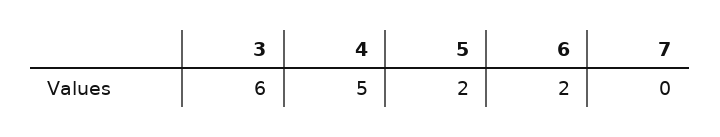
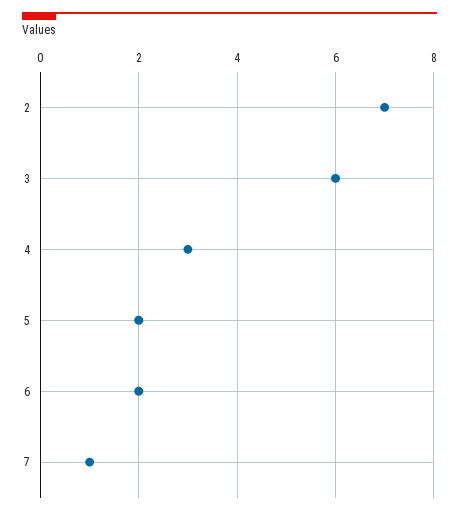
4: 5 -> 3
7: 0 -> 1
2: none -> 7

